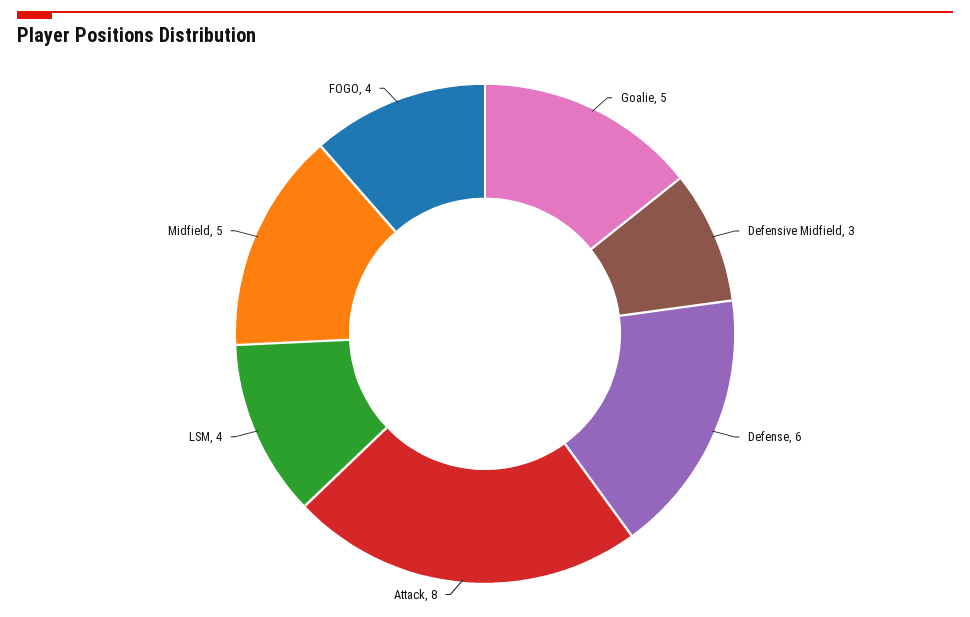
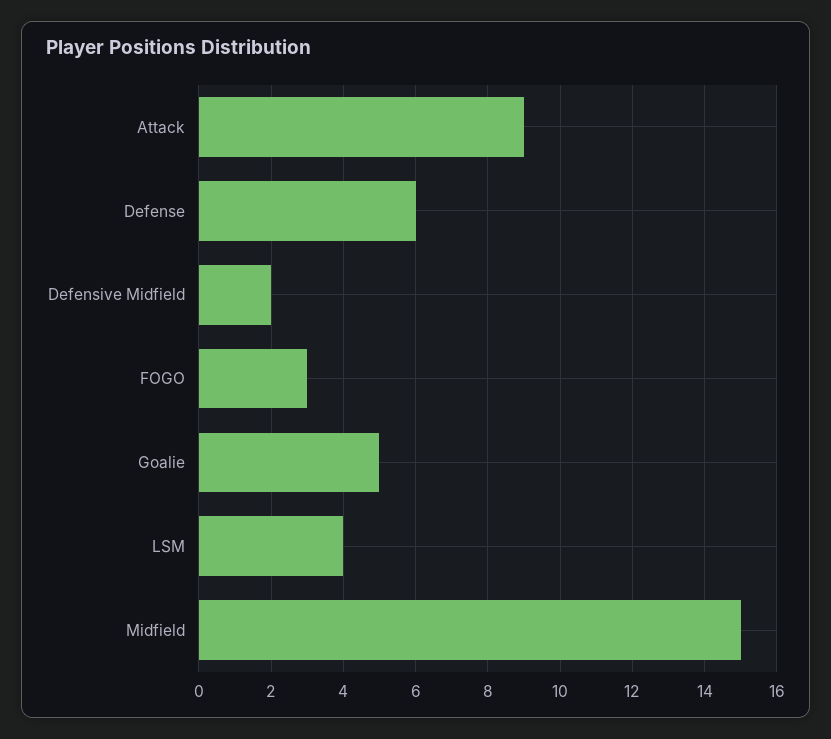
Defensive Midfield: 3 -> 2
Attack: 8 -> 9
Midfield: 5 -> 15
FOGO: 4 -> 3

